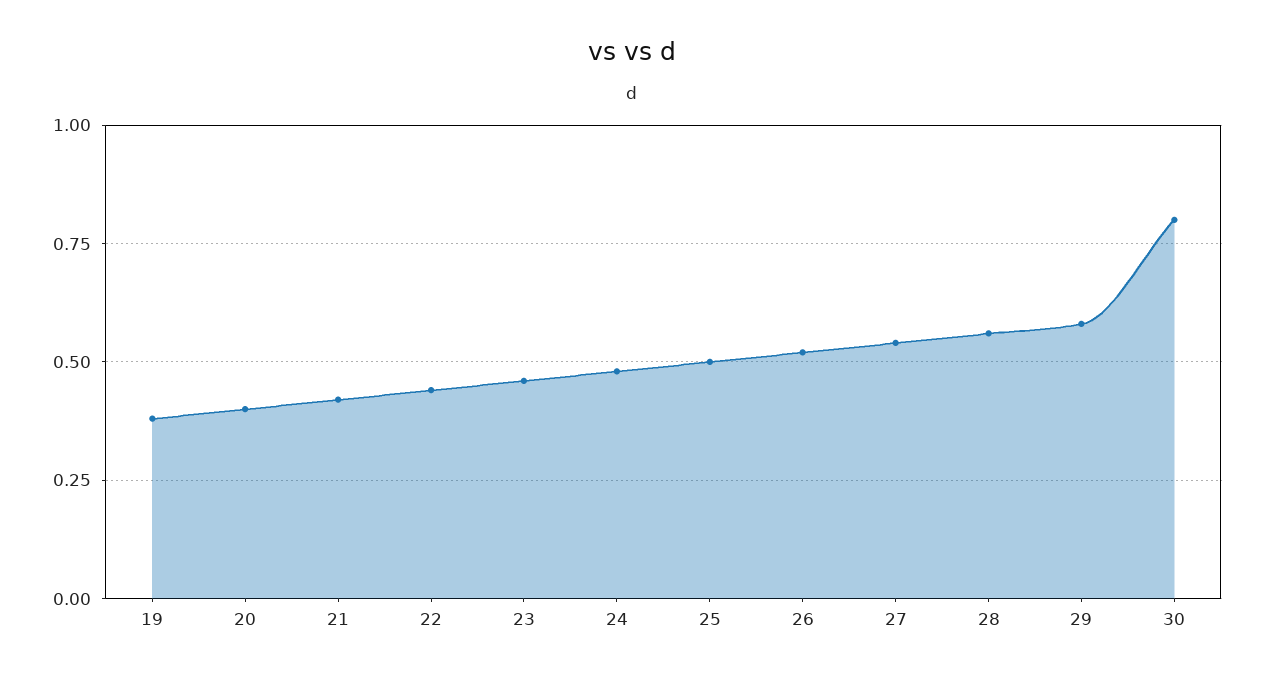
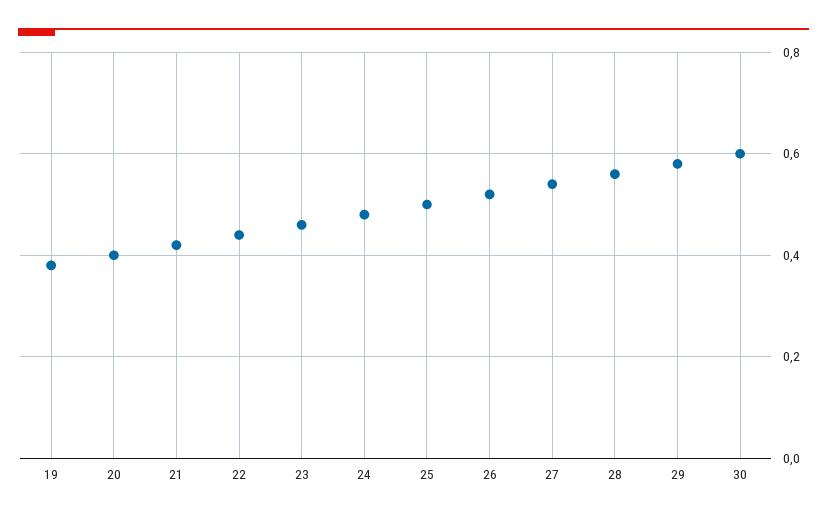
30: 0.8 -> 0.6

